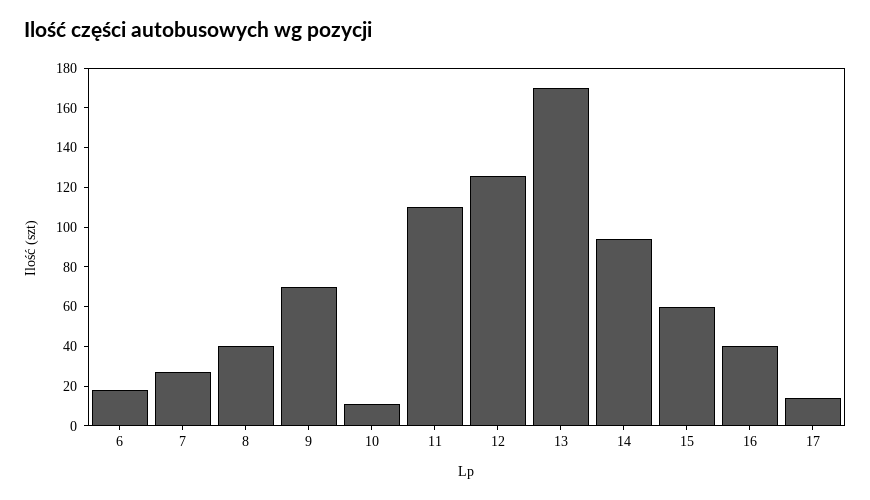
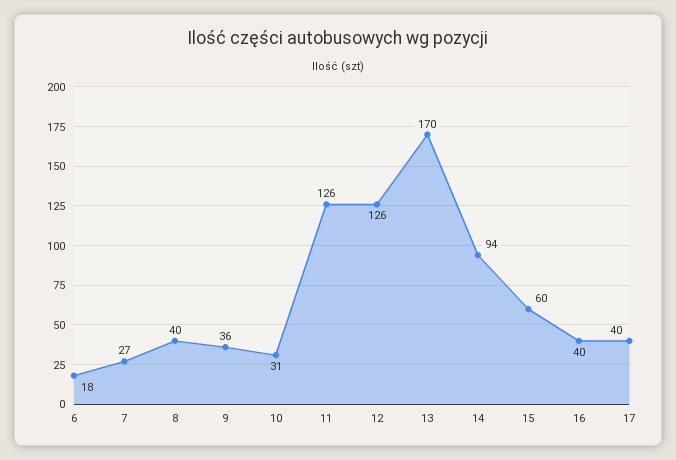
9: 70 -> 36
10: 10 -> 31
11: 110 -> 126
17: 15 -> 40

